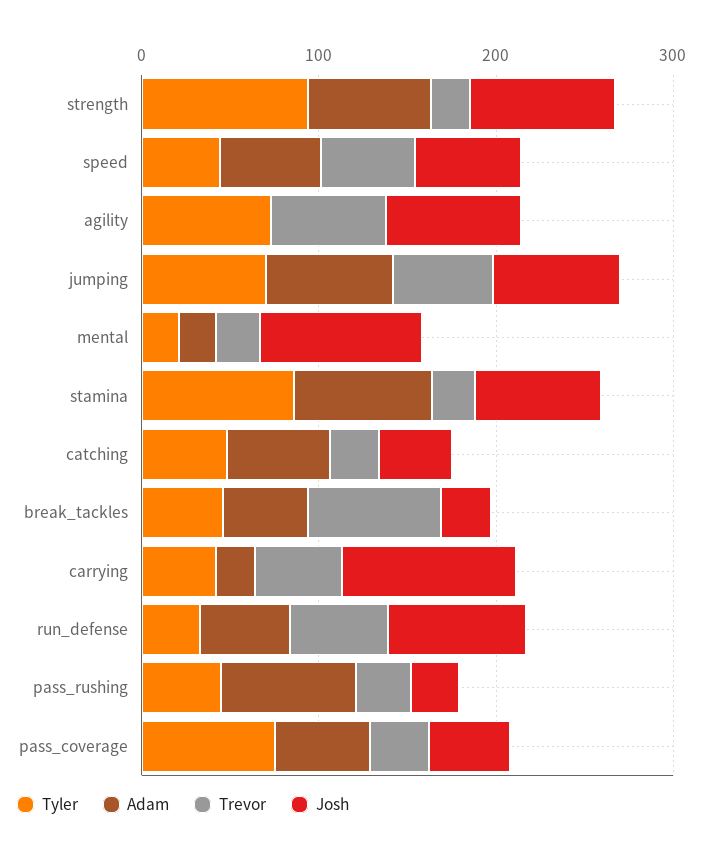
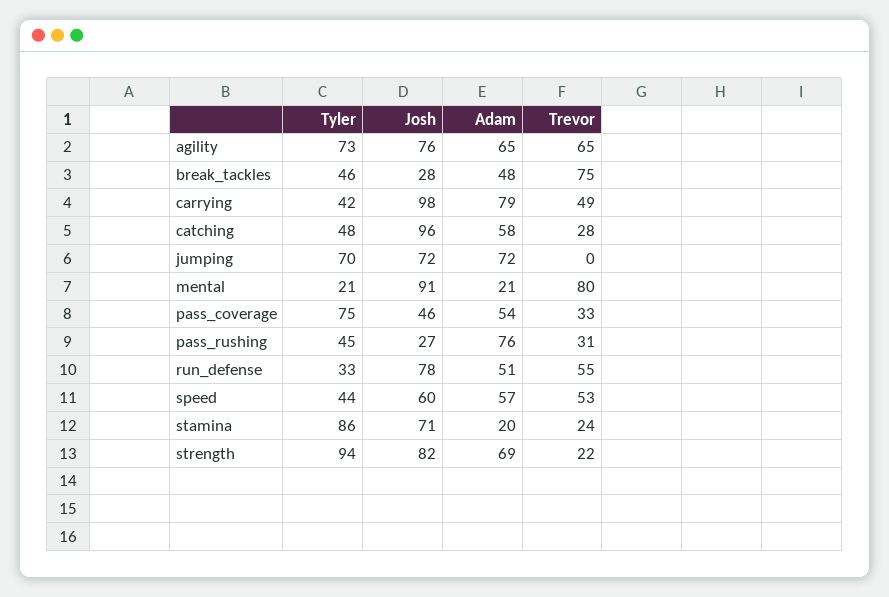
Adam, agility: 0 -> 65
Trevor, jumping: 60 -> 0
Trevor, mental: 20 -> 80
Adam, stamina: 80 -> 20
Josh, catching: 40 -> 96
Adam, carrying: 20 -> 79

